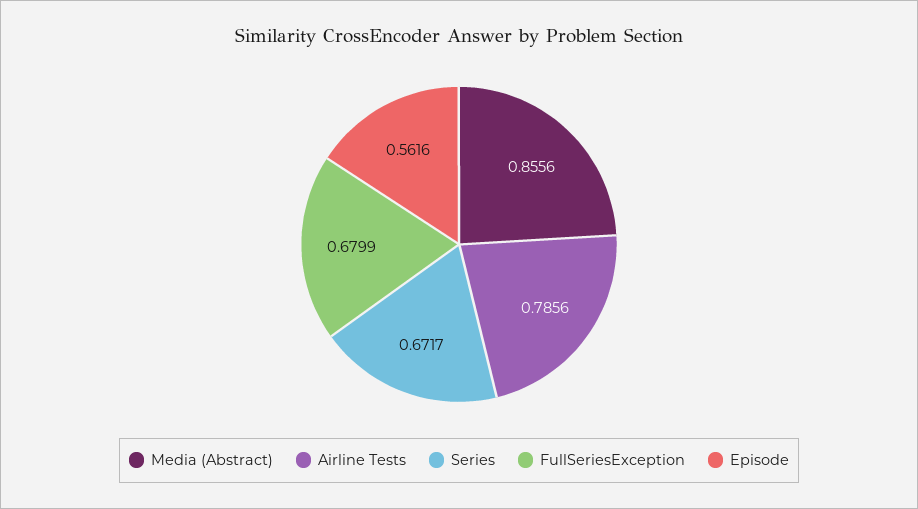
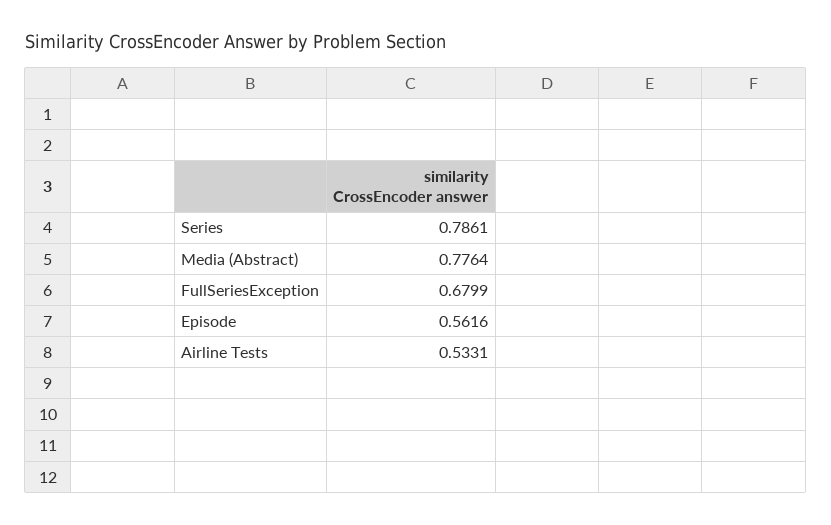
Media (Abstract): 0.8556 -> 0.7764
Airline Tests: 0.7856 -> 0.5331
Series: 0.6717 -> 0.7861

